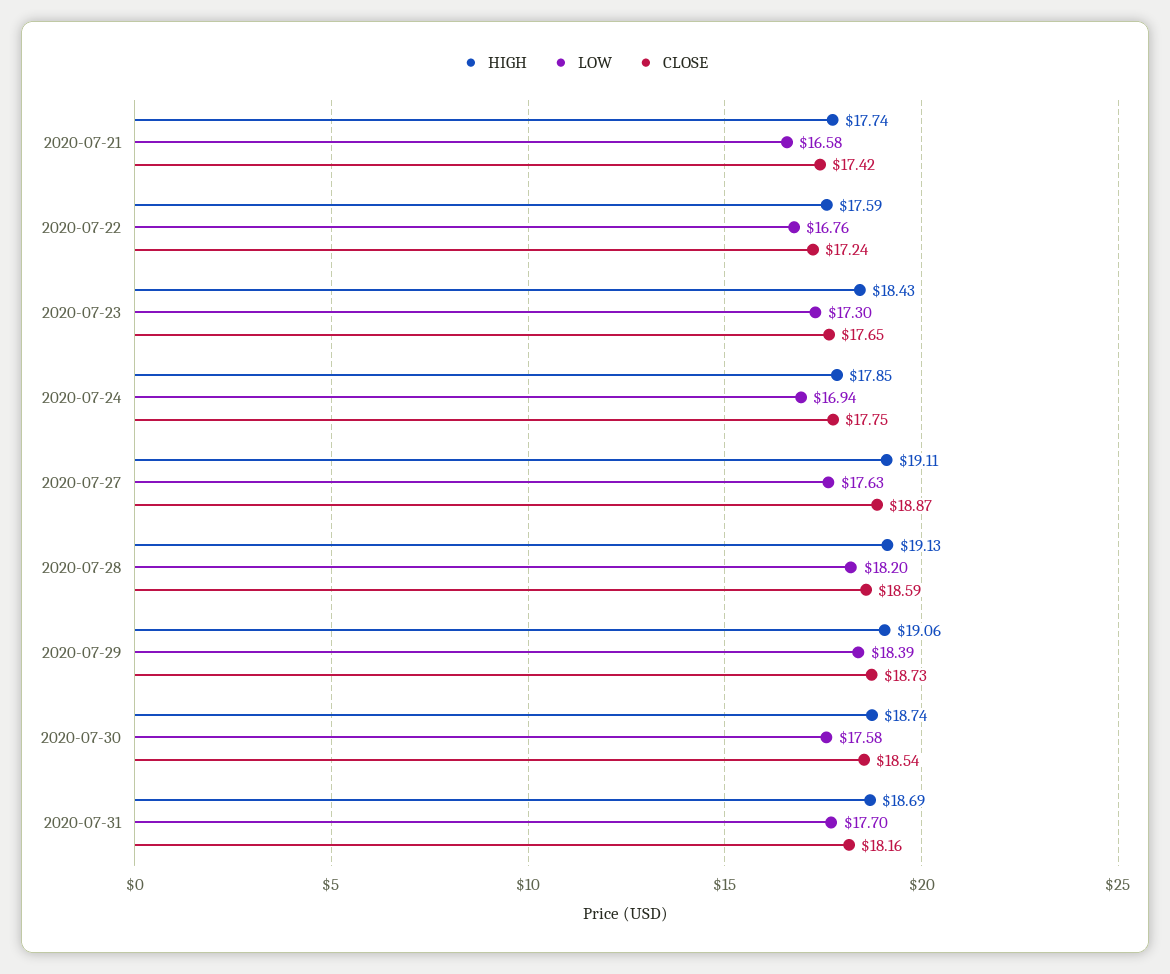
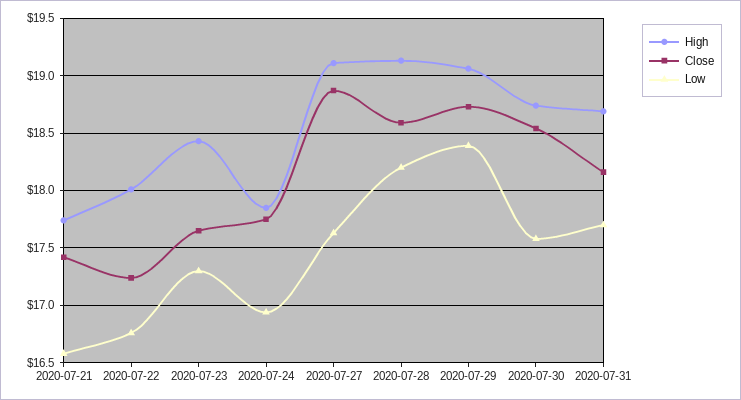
HIGH, 2020-07-22: 17.59 -> 18

